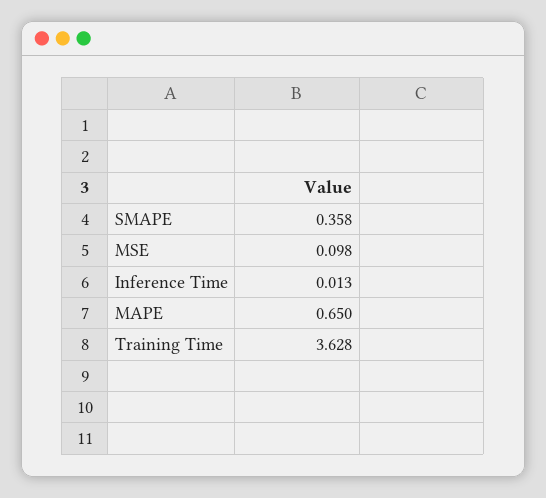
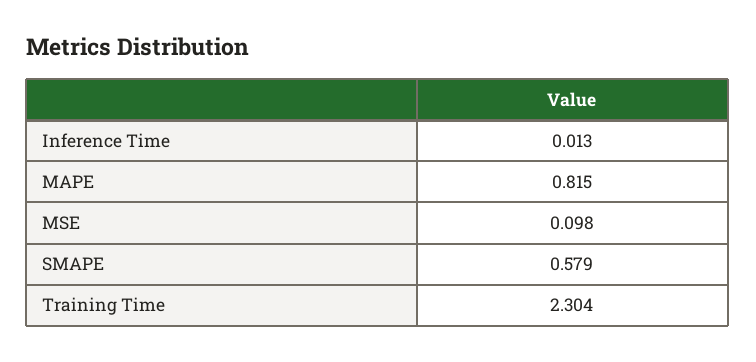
SMAPE: 0.358 -> 0.579
MAPE: 0.65 -> 0.815
Training Time: 3.628 -> 2.304

